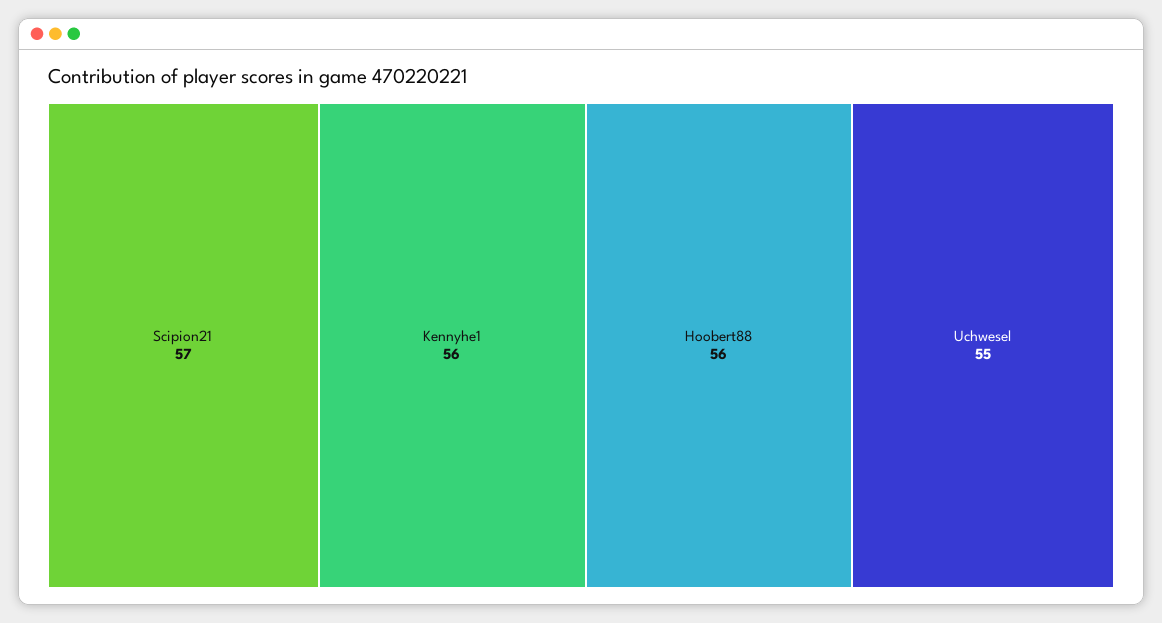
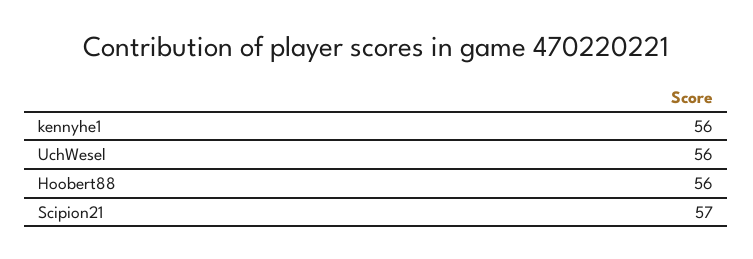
Uchwesel: 55 -> 56

